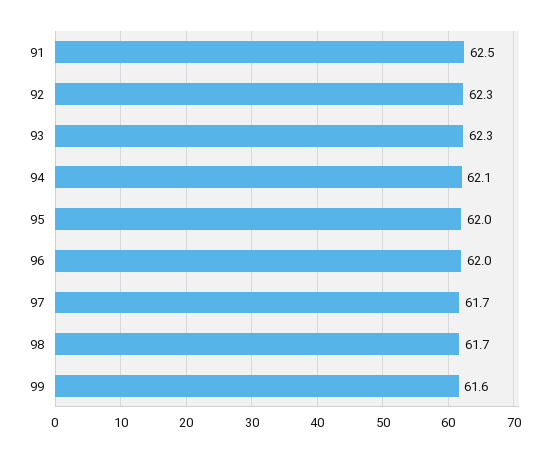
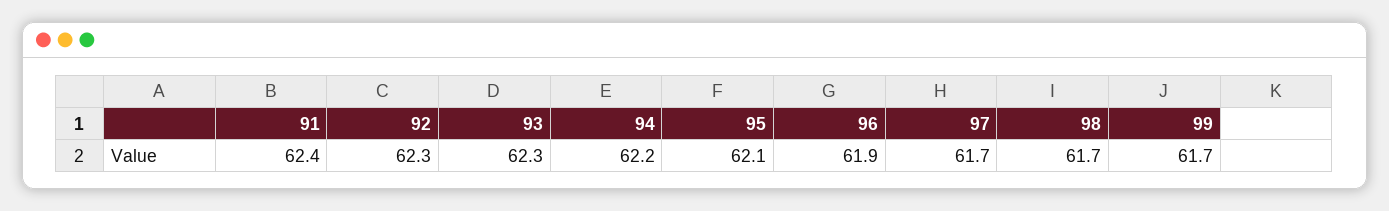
91: 62.5 -> 62.4
94: 62.1 -> 62.2
95: 62 -> 62.1
96: 62 -> 61.9
99: 61.6 -> 61.7

